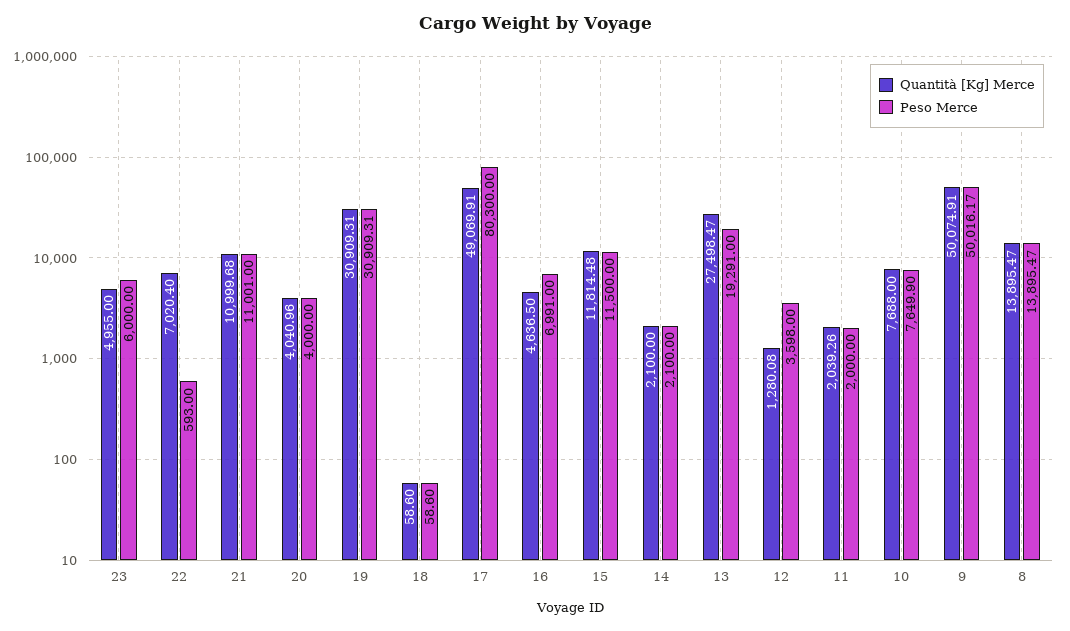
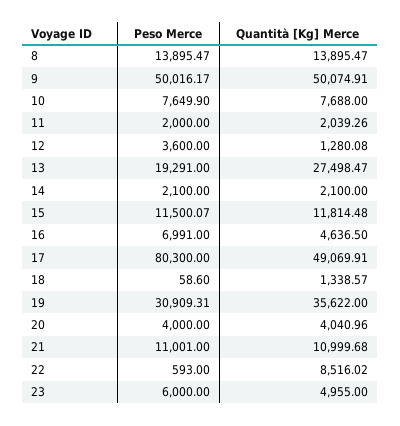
Quantità [Kg] Merce, 22: 7020.4 -> 8516.02
Quantità [Kg] Merce, 19: 30909.31 -> 35622
Quantità [Kg] Merce, 18: 58.6 -> 1338.57
Peso Merce, 15: 11500 -> 11500.07
Peso Merce, 12: 3598 -> 3600

